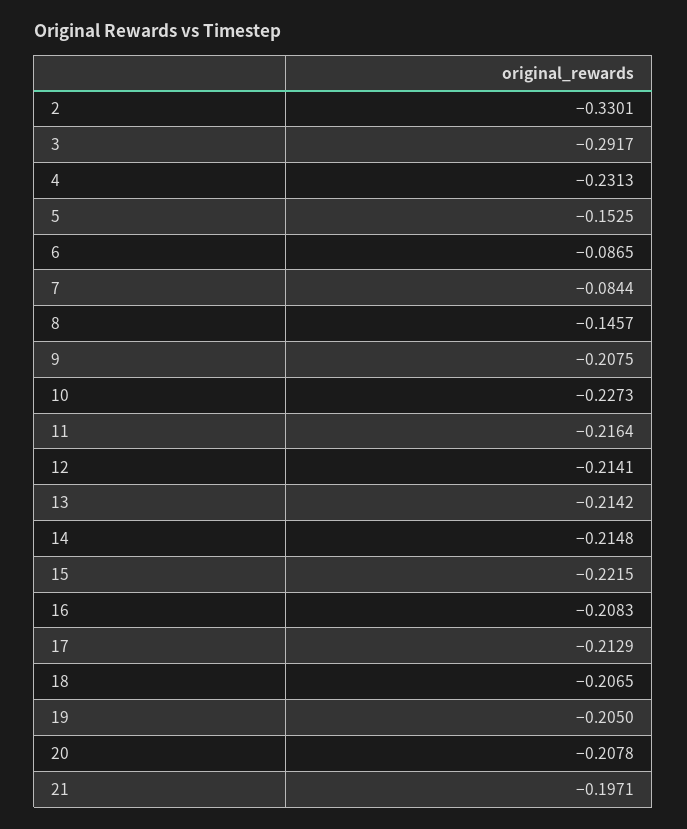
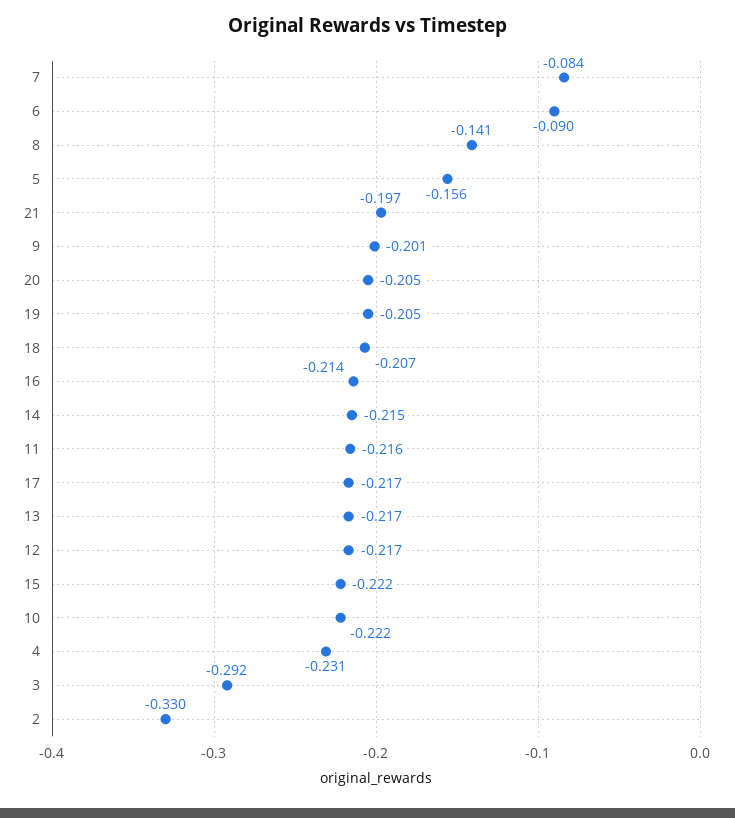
5: -0.1525 -> -0.156
6: -0.0865 -> -0.09
8: -0.1457 -> -0.141
9: -0.2075 -> -0.201
10: -0.2273 -> -0.222
12: -0.2141 -> -0.217
13: -0.2142 -> -0.217
16: -0.2083 -> -0.214
17: -0.2129 -> -0.217
20: -0.2078 -> -0.205

